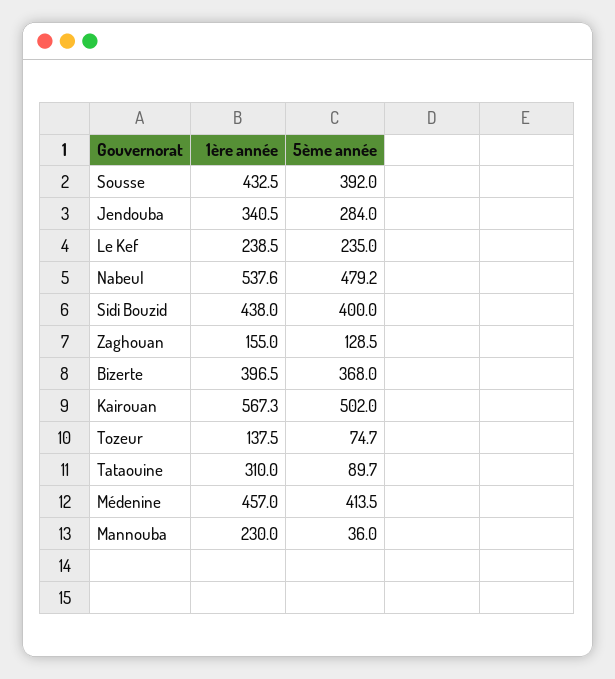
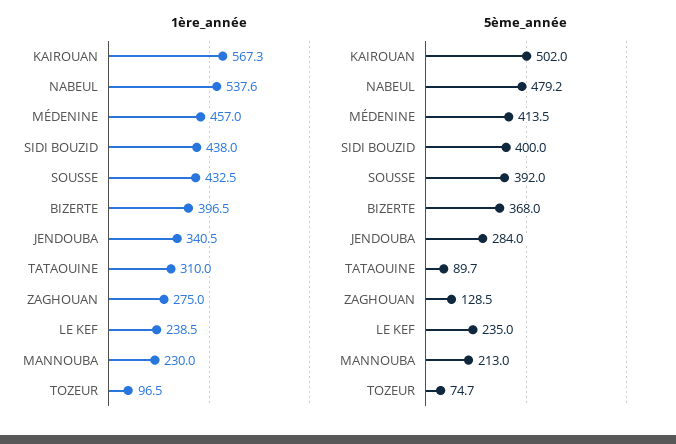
1ère année, Zaghouan: 155 -> 275
1ère année, Tozeur: 137.5 -> 96.5
5ème année, Mannouba: 36 -> 213

